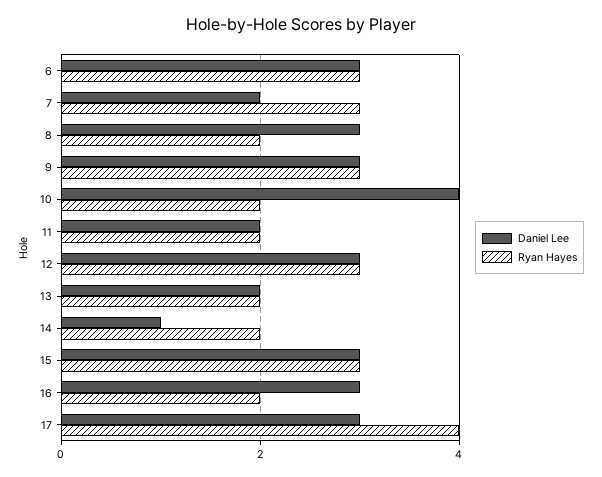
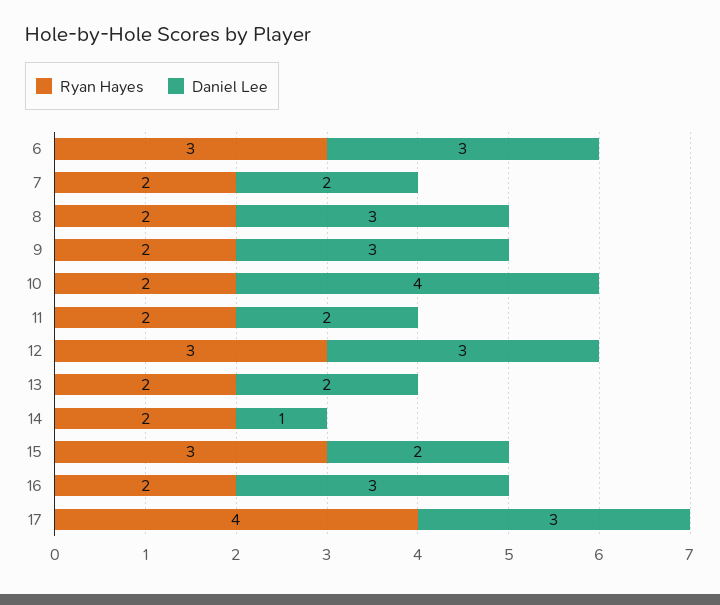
Ryan Hayes, 7: 3 -> 2
Ryan Hayes, 9: 3 -> 2
Daniel Lee, 15: 3 -> 2

